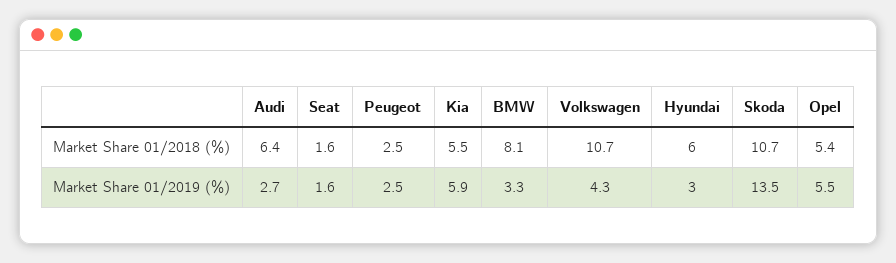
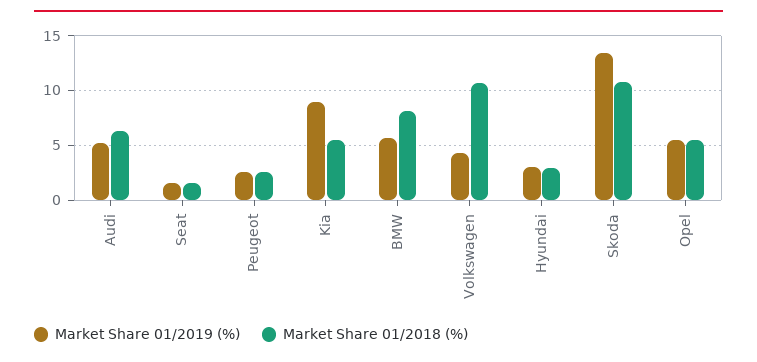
Market Share 01/2018 (%), Hyundai: 6 -> 3
Market Share 01/2019 (%), Audi: 2.7 -> 5
Market Share 01/2019 (%), Kia: 5.9 -> 9
Market Share 01/2019 (%), BMW: 3.3 -> 6

